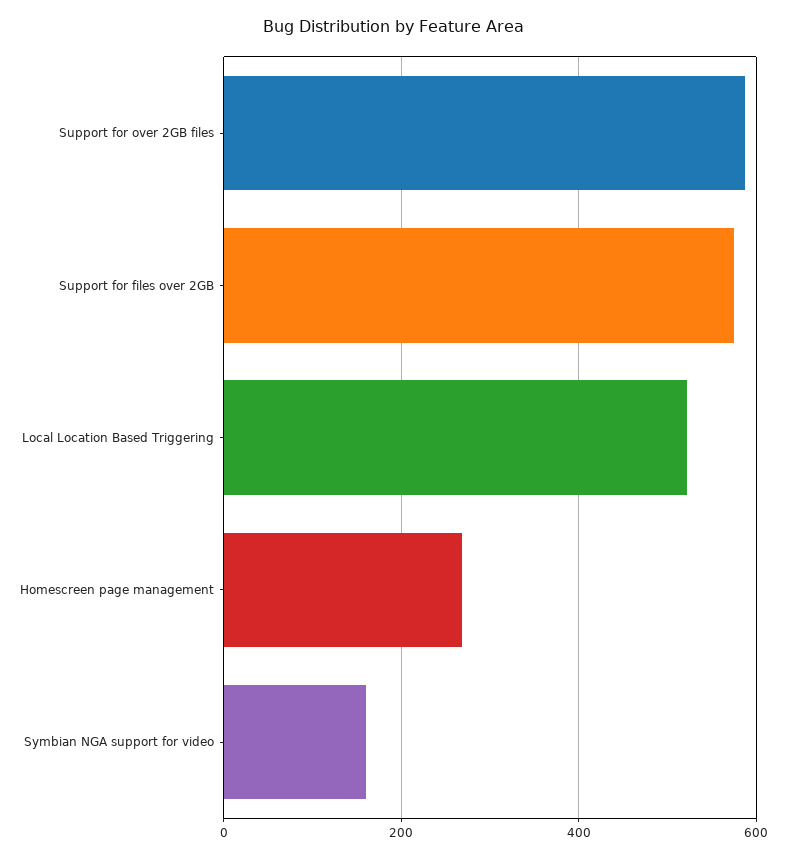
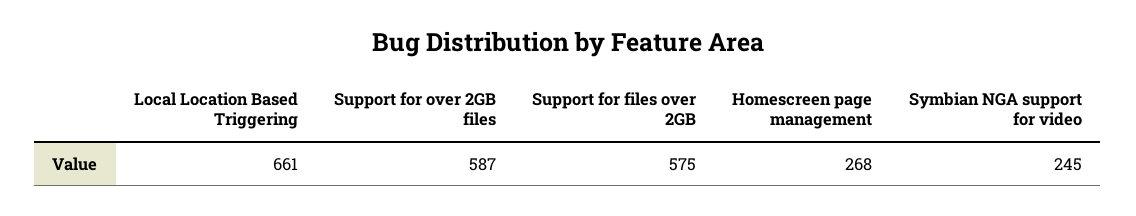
Local Location Based Triggering: 520 -> 661
Symbian NGA support for video: 160 -> 245

